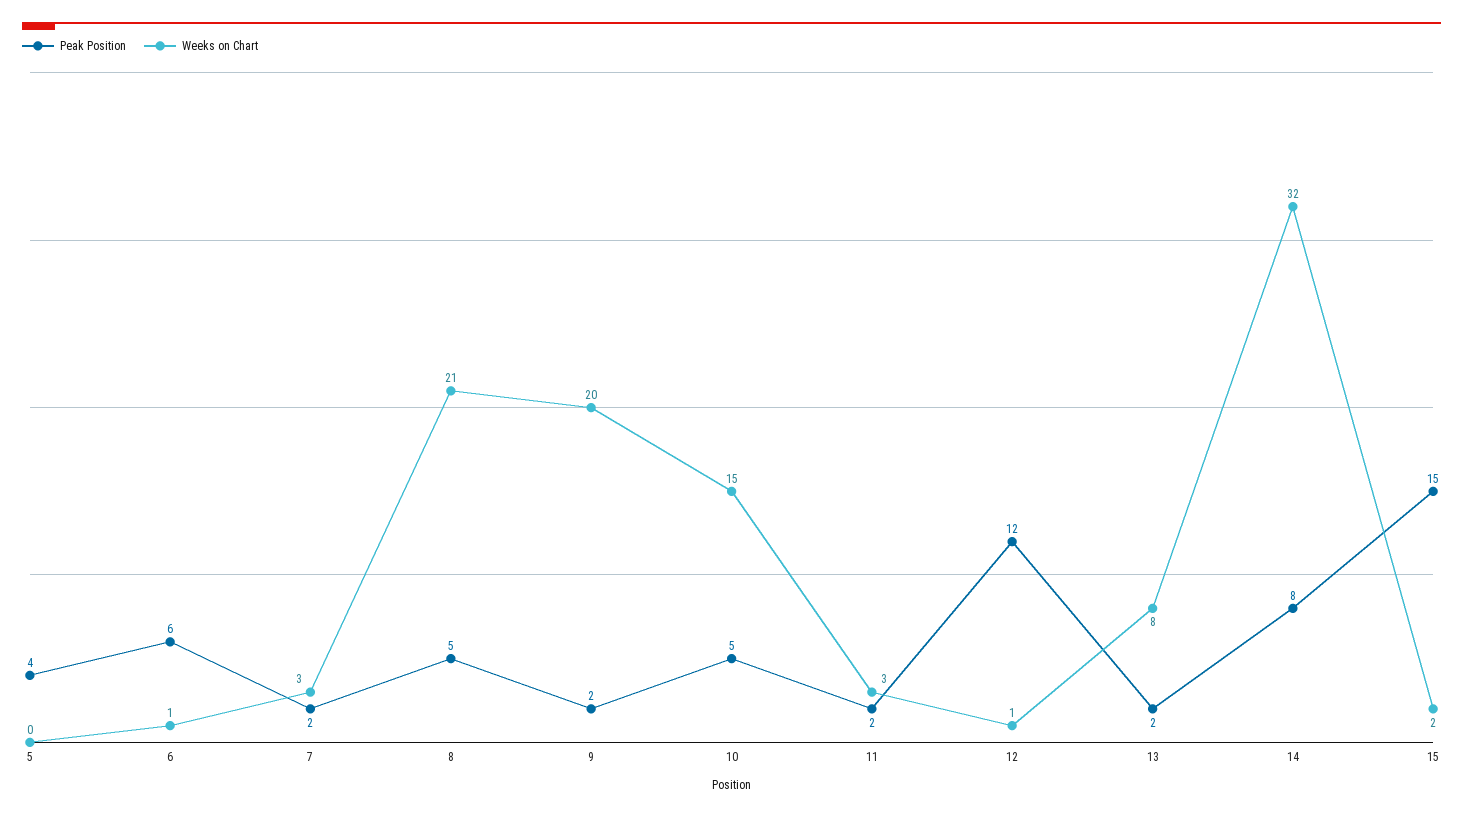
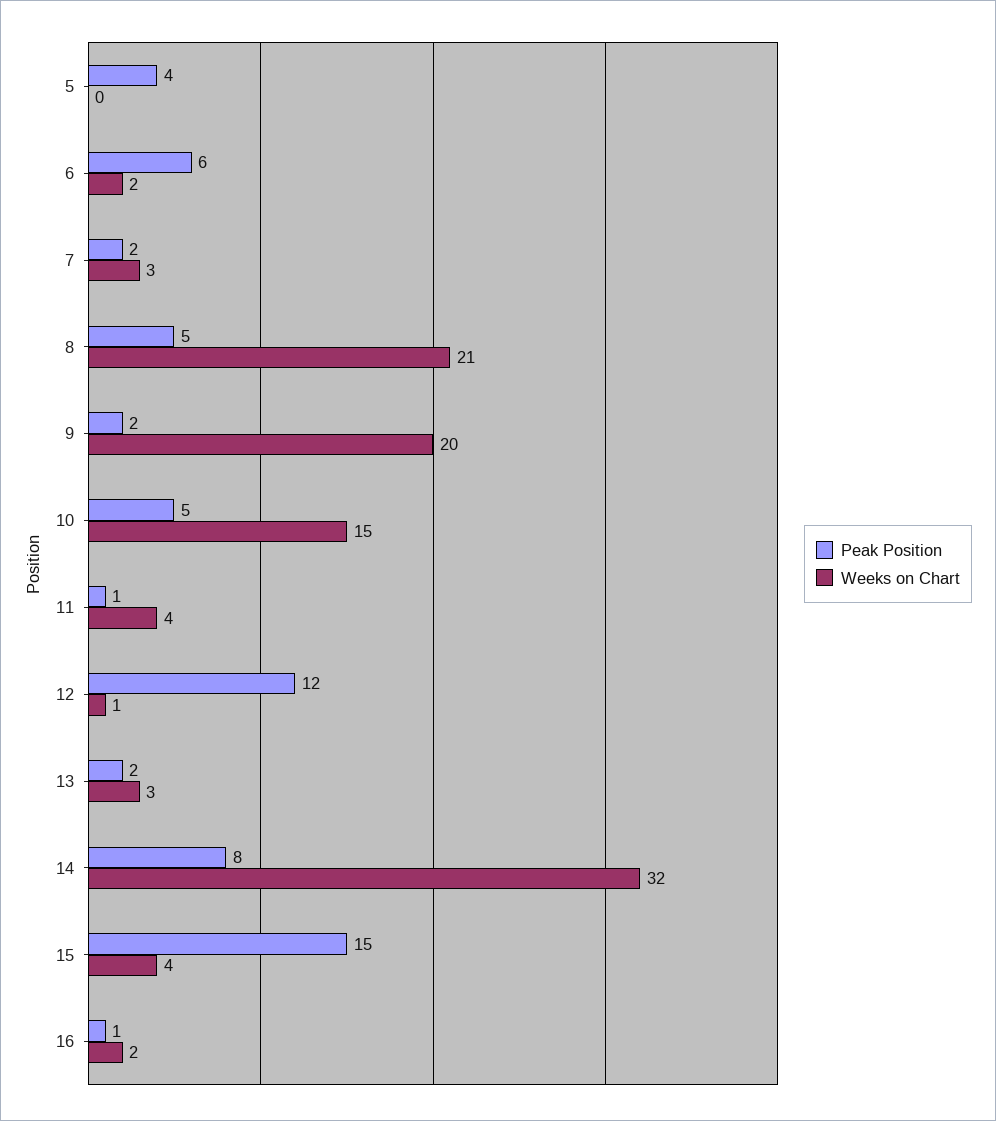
Weeks on Chart, 6: 1 -> 2
Peak Position, 11: 2 -> 1
Weeks on Chart, 11: 3 -> 4
Weeks on Chart, 13: 8 -> 3
Weeks on Chart, 15: 2 -> 4
Peak Position, 16: none -> 1
Weeks on Chart, 16: none -> 2

